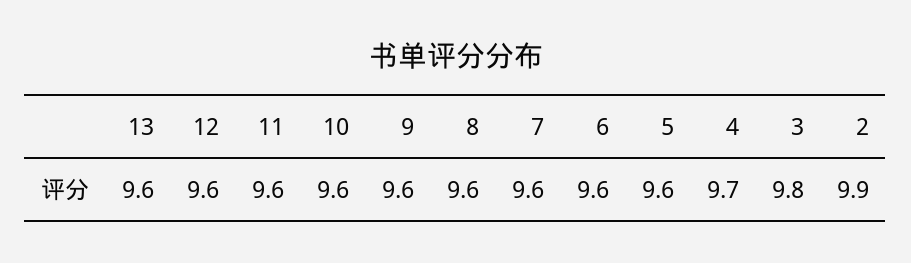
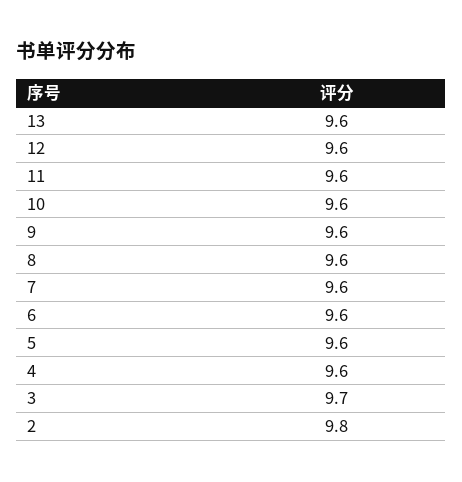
4: 9.7 -> 9.6
3: 9.8 -> 9.7
2: 9.9 -> 9.8

